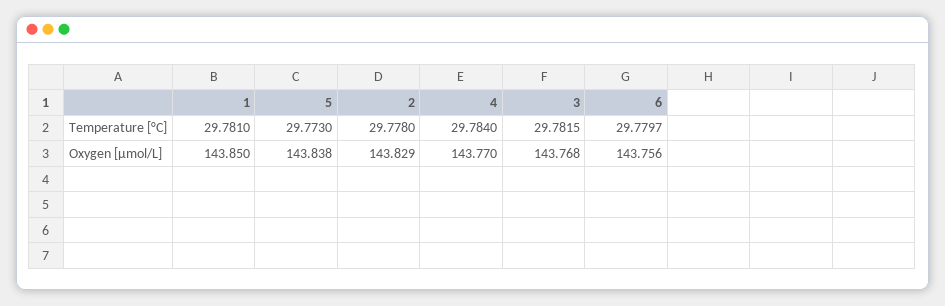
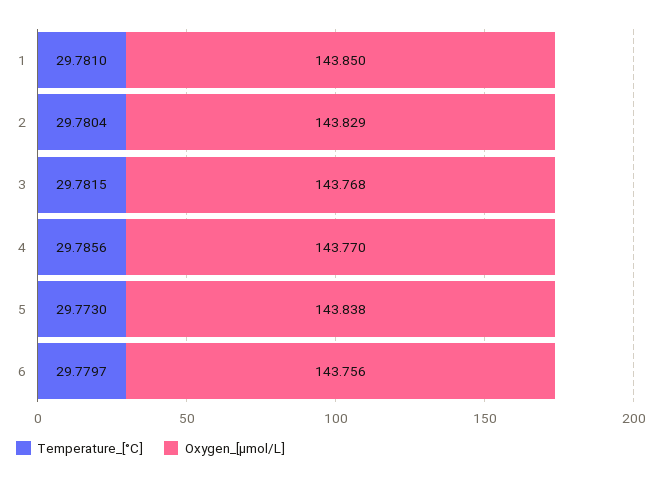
Temperature [°C], 2: 29.778 -> 29.7804
Temperature [°C], 4: 29.784 -> 29.7856

